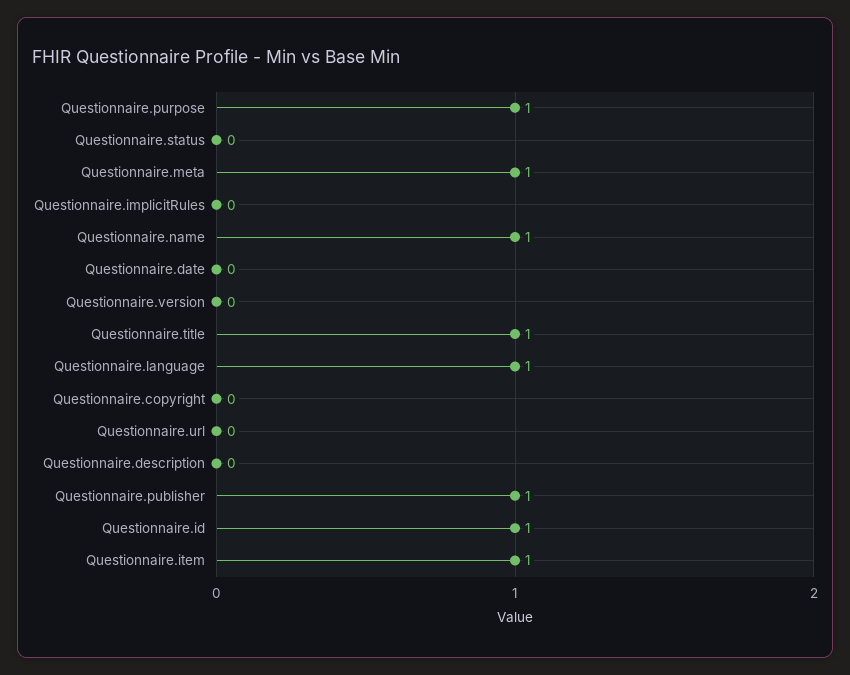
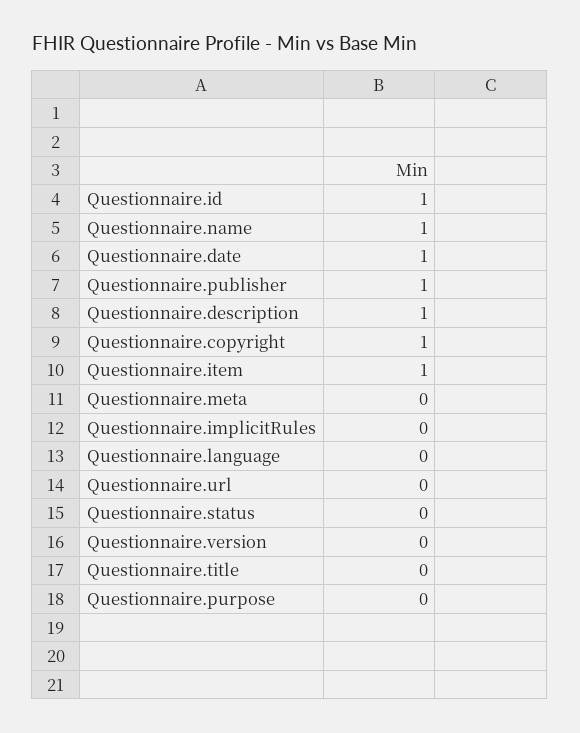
Questionnaire.purpose: 1 -> 0
Questionnaire.meta: 1 -> 0
Questionnaire.date: 0 -> 1
Questionnaire.title: 1 -> 0
Questionnaire.language: 1 -> 0
Questionnaire.copyright: 0 -> 1
Questionnaire.description: 0 -> 1

